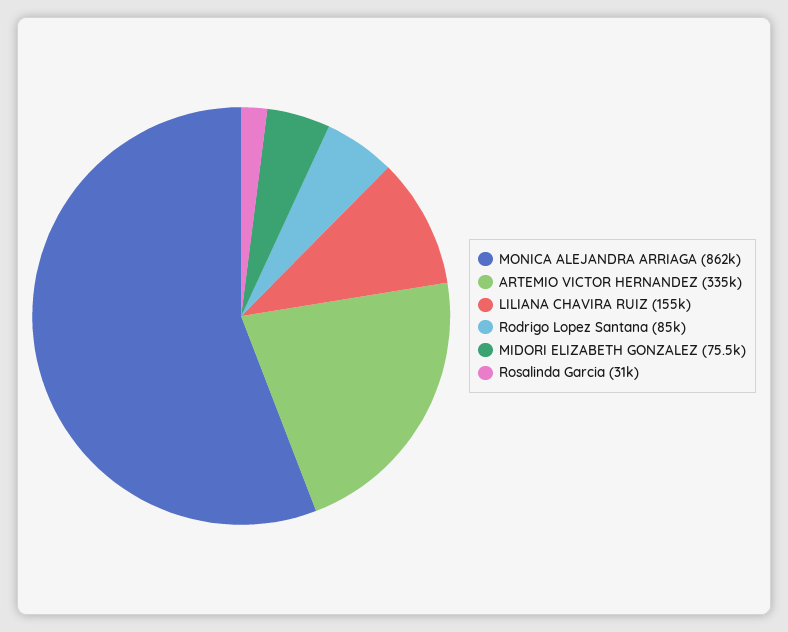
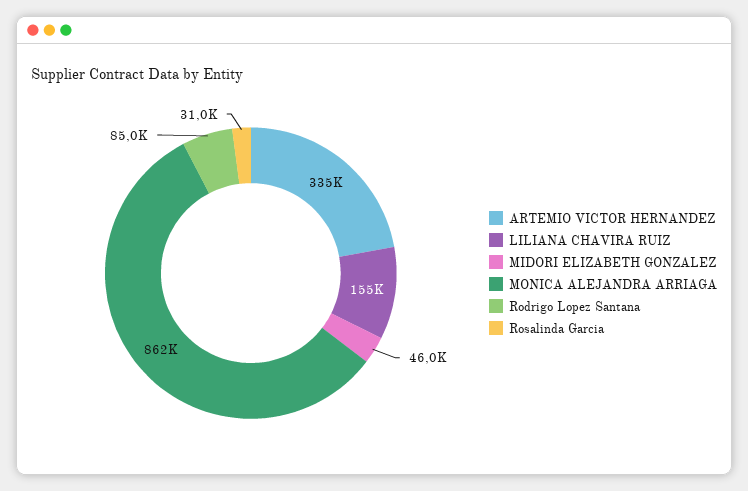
MIDORI ELIZABETH GONZALEZ: 75500 -> 46000

